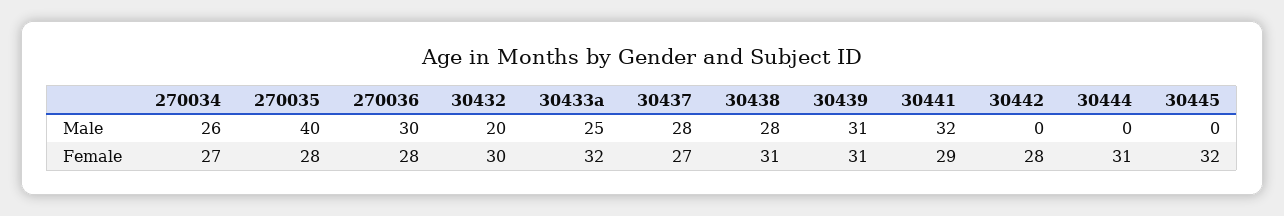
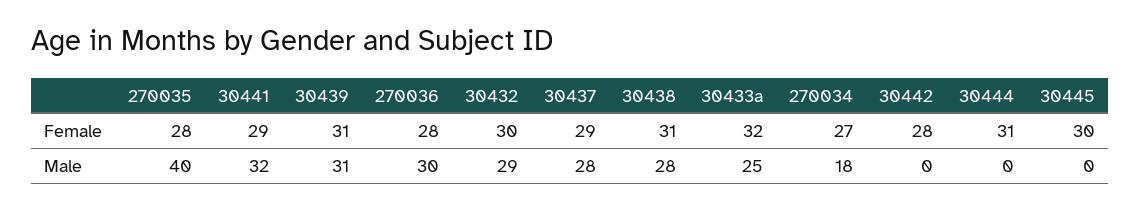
270034, Male: 26 -> 18
30432, Male: 20 -> 29
30437, Female: 27 -> 29
30445, Female: 32 -> 30

